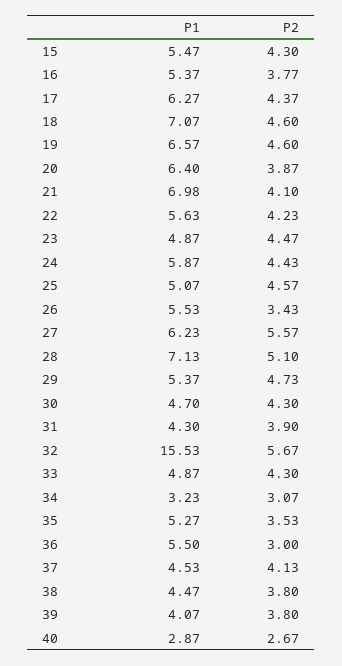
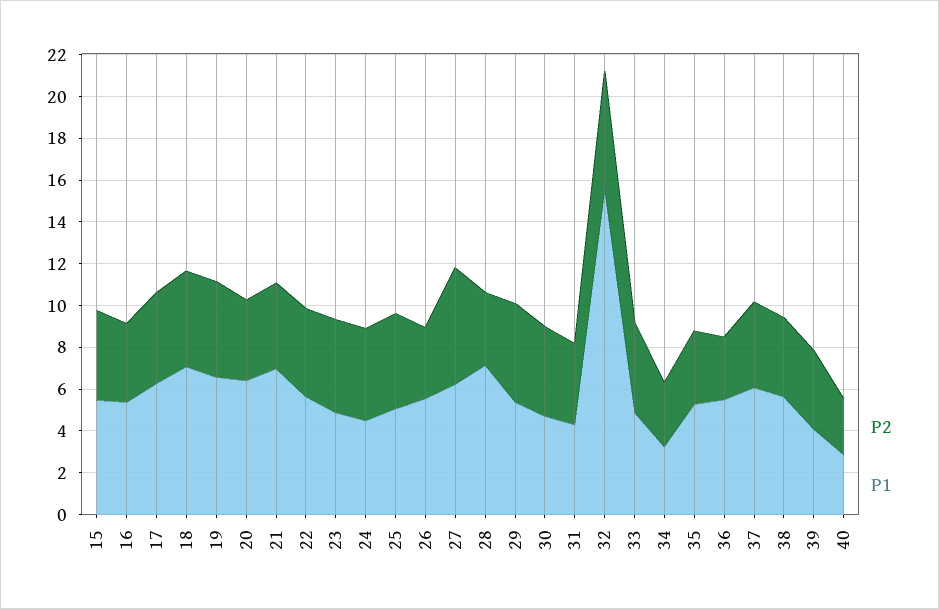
P1, 24: 5.87 -> 4.5
P2, 28: 5.1 -> 3.5
P1, 37: 4.53 -> 6
P1, 38: 4.47 -> 5.5

